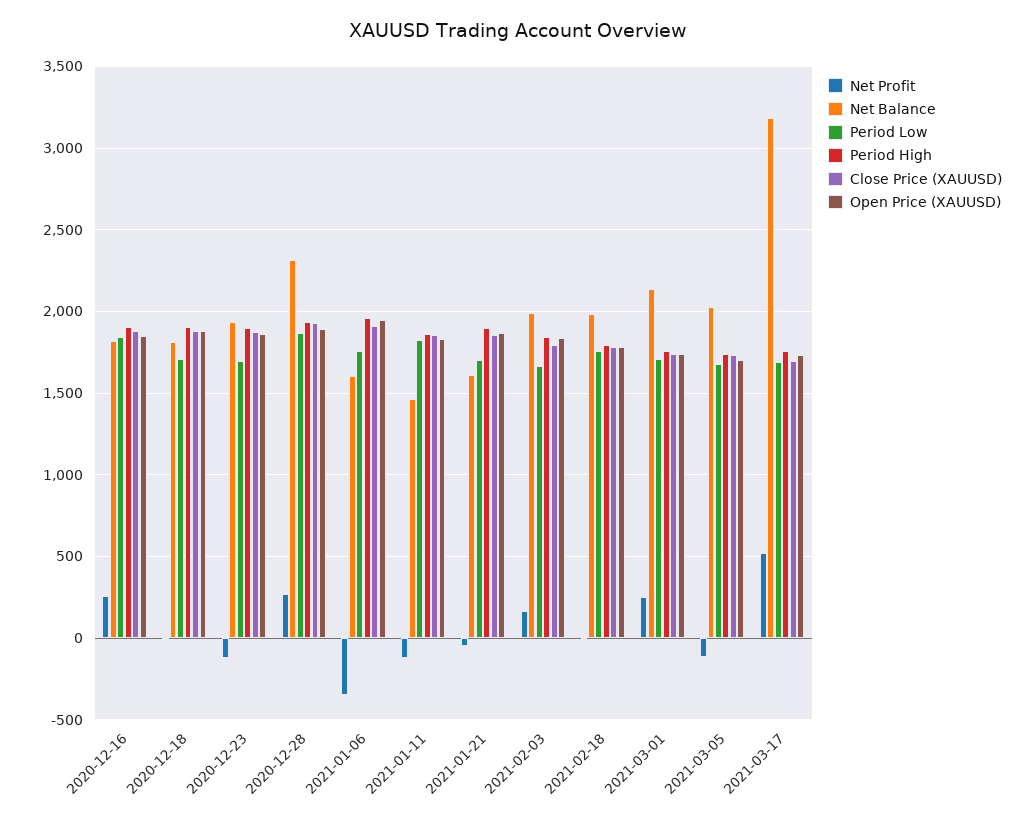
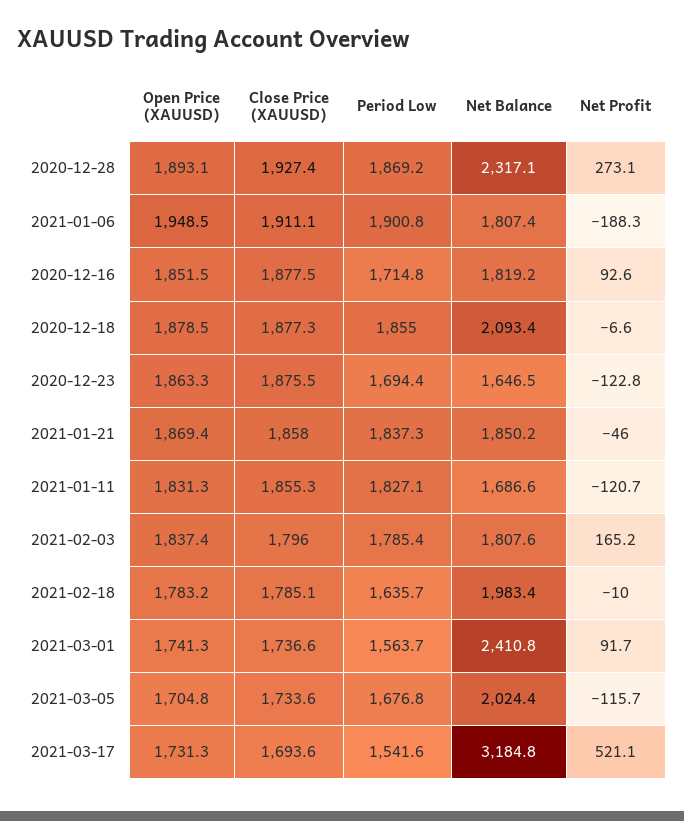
Net Profit, 2020-12-16: 250 -> 92.6
Period Low, 2020-12-16: 1850 -> 1714.8
Period High, 2020-12-16: 1900 -> none
Net Balance, 2020-12-18: 1800 -> 2093.4
Period Low, 2020-12-18: 1700 -> 1855
Period High, 2020-12-18: 1900 -> none
Net Balance, 2020-12-23: 1950 -> 1646.5
Period High, 2020-12-23: 1900 -> none
Period High, 2020-12-28: 1950 -> none
Net Profit, 2021-01-06: -350 -> -188.3
Net Balance, 2021-01-06: 1600 -> 1807.4
Period Low, 2021-01-06: 1750 -> 1900.8
Period High, 2021-01-06: 1950 -> none
Net Balance, 2021-01-11: 1450 -> 1686.6
Period High, 2021-01-11: 1850 -> none
Net Balance, 2021-01-21: 1600 -> 1850.2
Period Low, 2021-01-21: 1700 -> 1837.3
Period High, 2021-01-21: 1900 -> none
Net Balance, 2021-02-03: 2000 -> 1807.6
Period Low, 2021-02-03: 1650 -> 1785.4
Period High, 2021-02-03: 1850 -> none
Period Low, 2021-02-18: 1750 -> 1635.7
Period High, 2021-02-18: 1800 -> none
Net Profit, 2021-03-01: 250 -> 91.7
Net Balance, 2021-03-01: 2150 -> 2410.8
Period Low, 2021-03-01: 1700 -> 1563.7
Period High, 2021-03-01: 1750 -> none
Period High, 2021-03-05: 1750 -> none
Period Low, 2021-03-17: 1700 -> 1541.6
Period High, 2021-03-17: 1750 -> none

